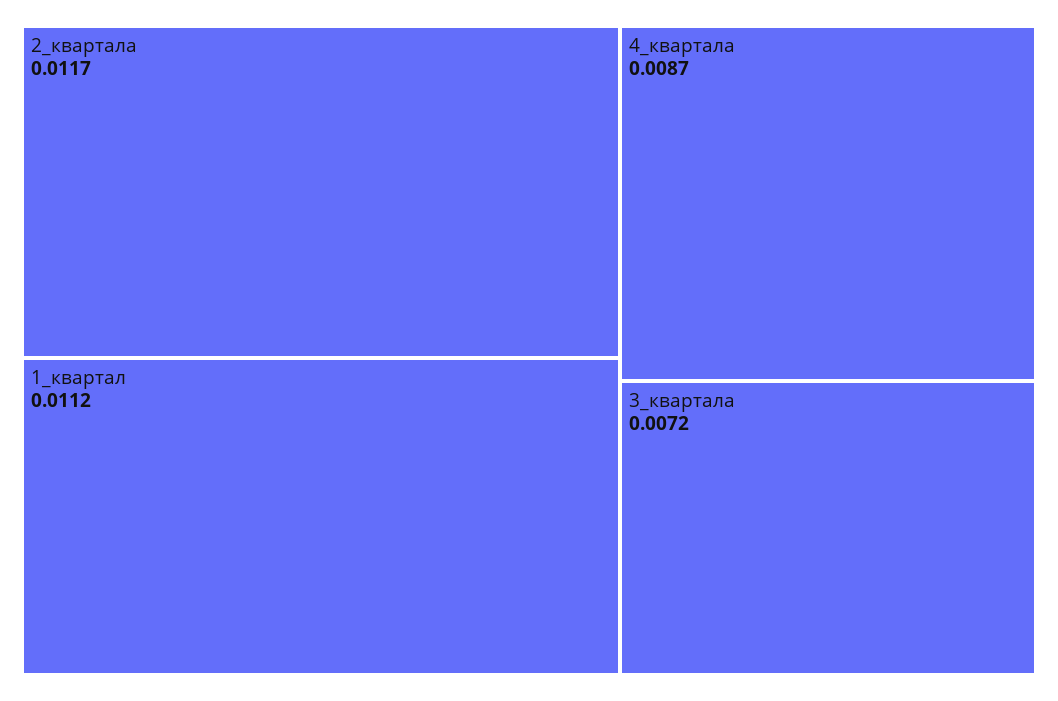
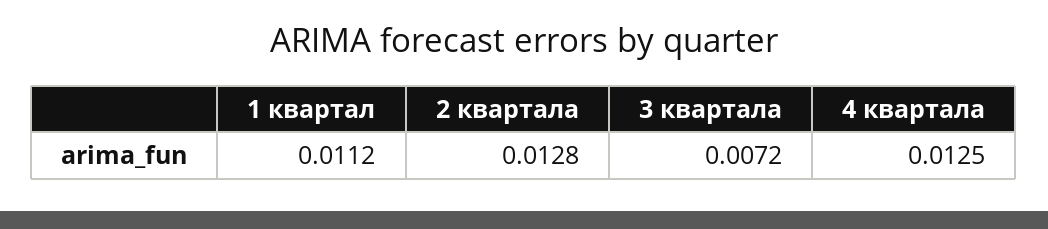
2_квартала: 0.0117 -> 0.0128
4_квартала: 0.0087 -> 0.0125

